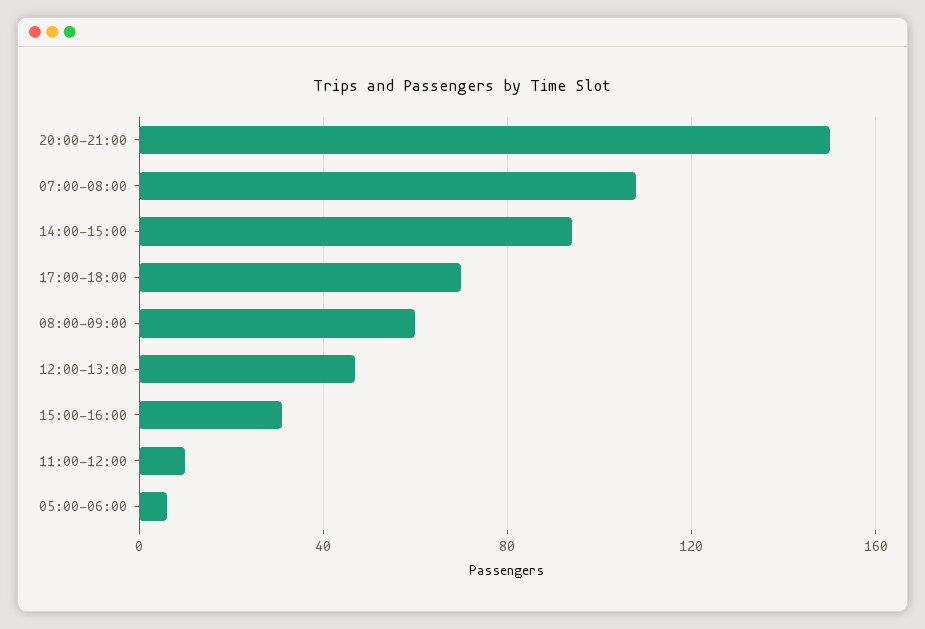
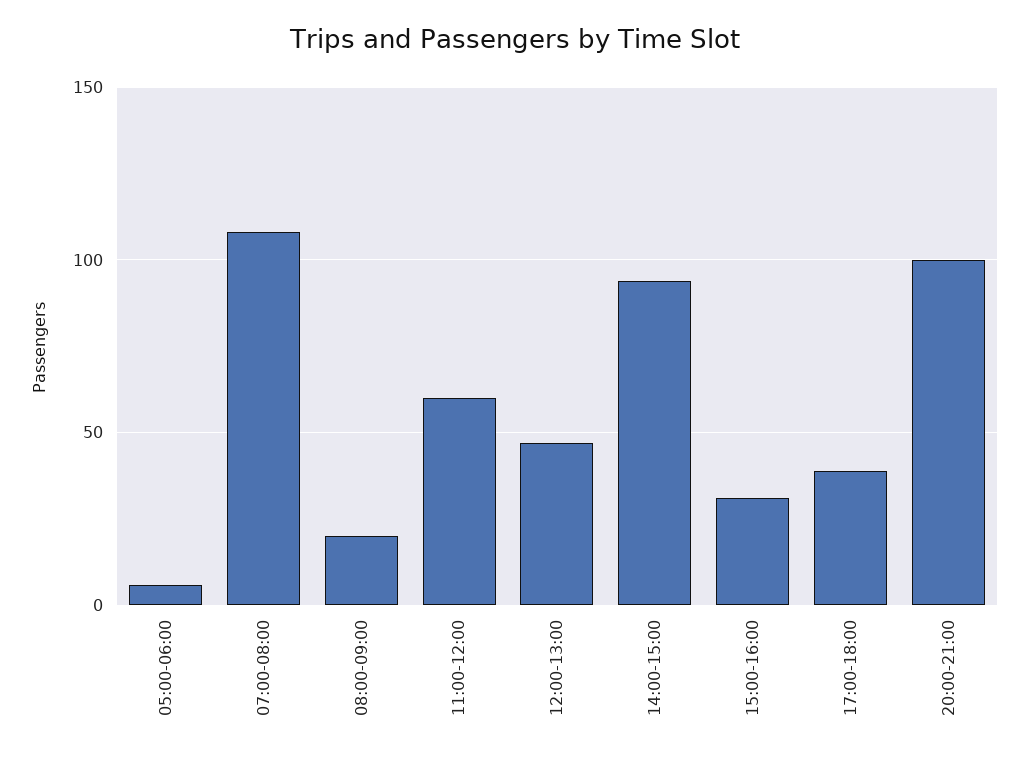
20:00-21:00: 150 -> 100
17:00-18:00: 70 -> 40
08:00-09:00: 60 -> 20
11:00-12:00: 10 -> 60

